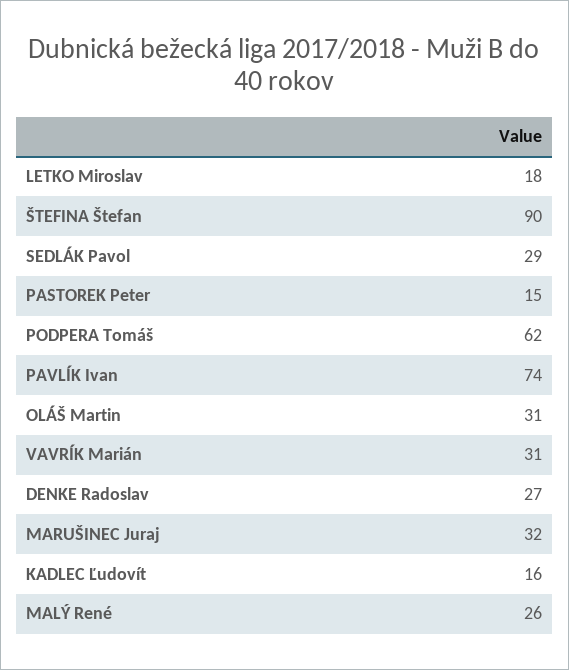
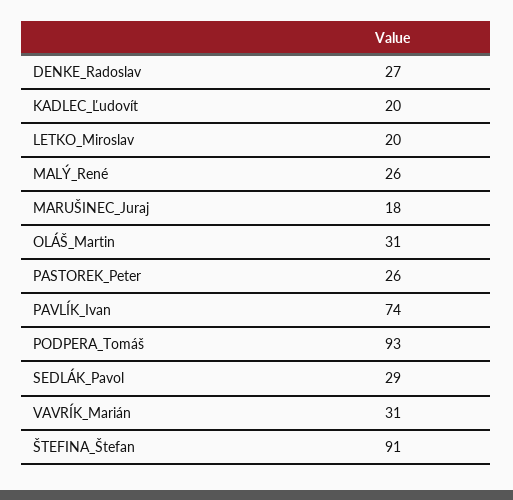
LETKO Miroslav: 18 -> 20
ŠTEFINA Štefan: 90 -> 91
PASTOREK Peter: 15 -> 26
PODPERA Tomáš: 62 -> 93
MARUŠINEC Juraj: 32 -> 18
KADLEC Ľudovít: 16 -> 20

